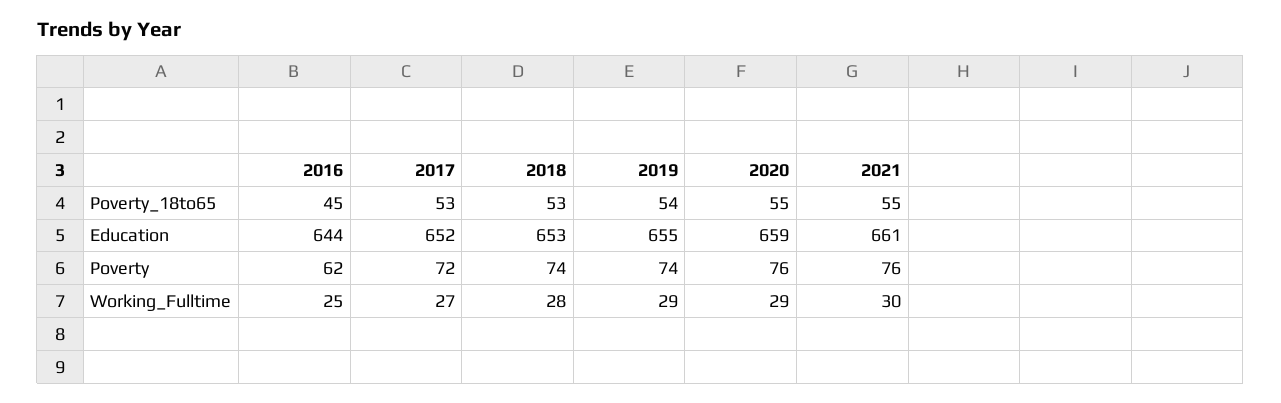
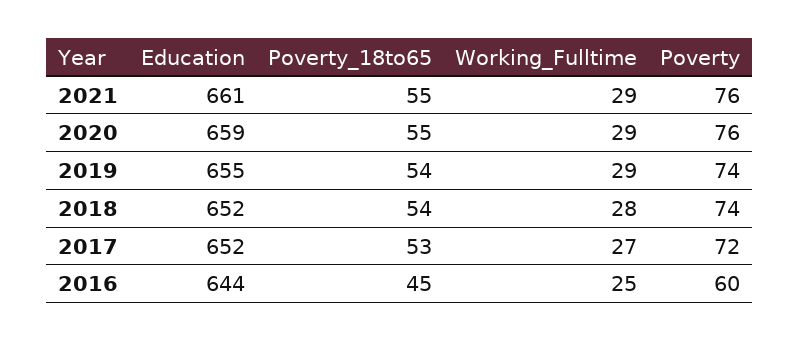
2018, Poverty_18to65: 53 -> 54
2018, Education: 653 -> 652
2016, Poverty: 62 -> 60
2021, Working_Fulltime: 30 -> 29

